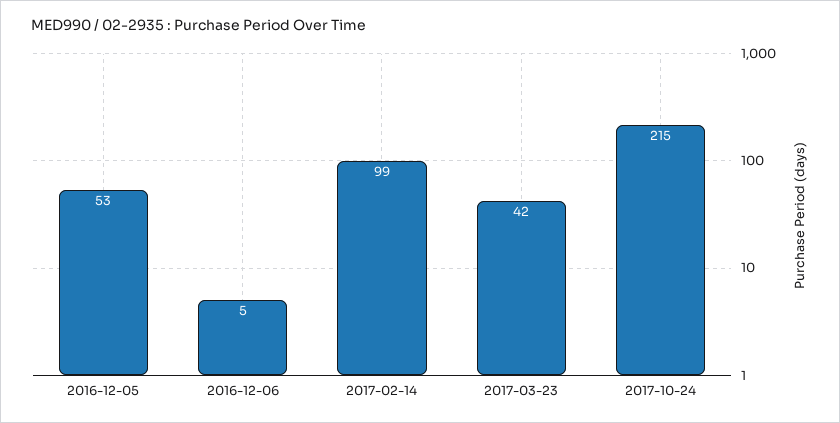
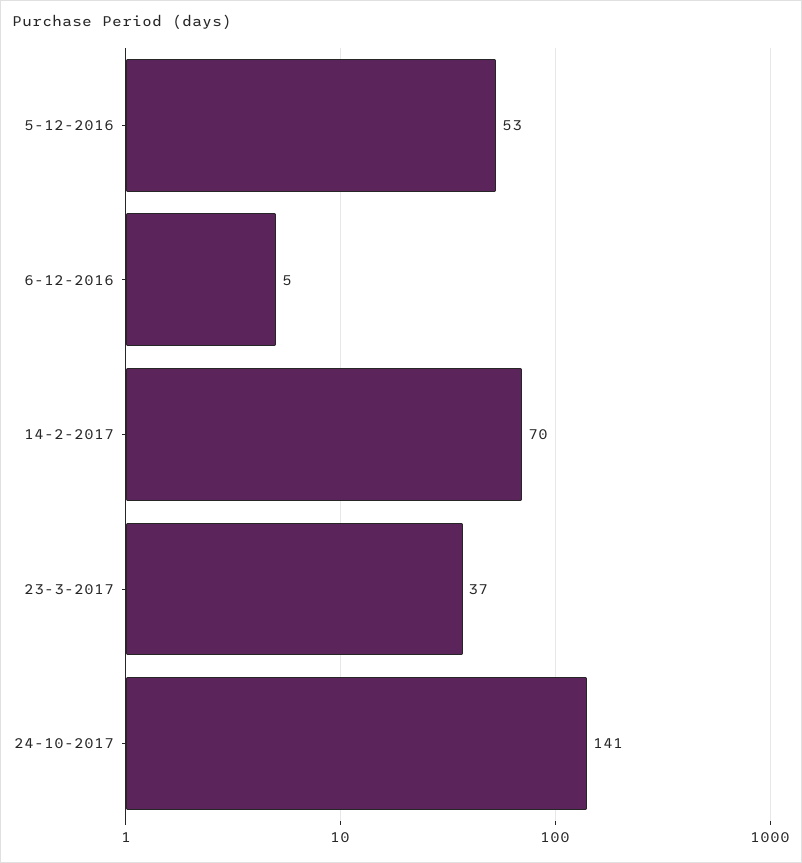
2017-02-14: 99 -> 70
2017-03-23: 42 -> 37
2017-10-24: 215 -> 141

